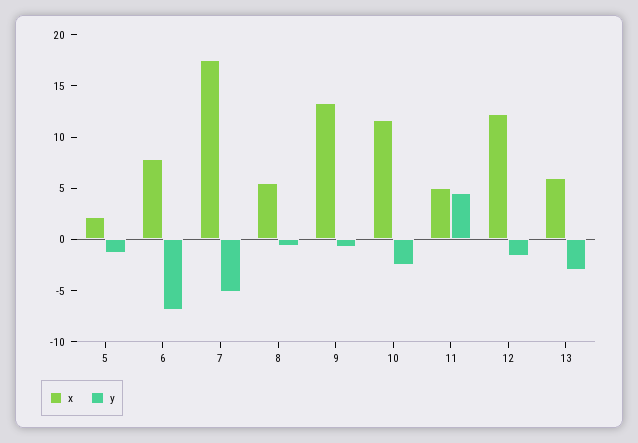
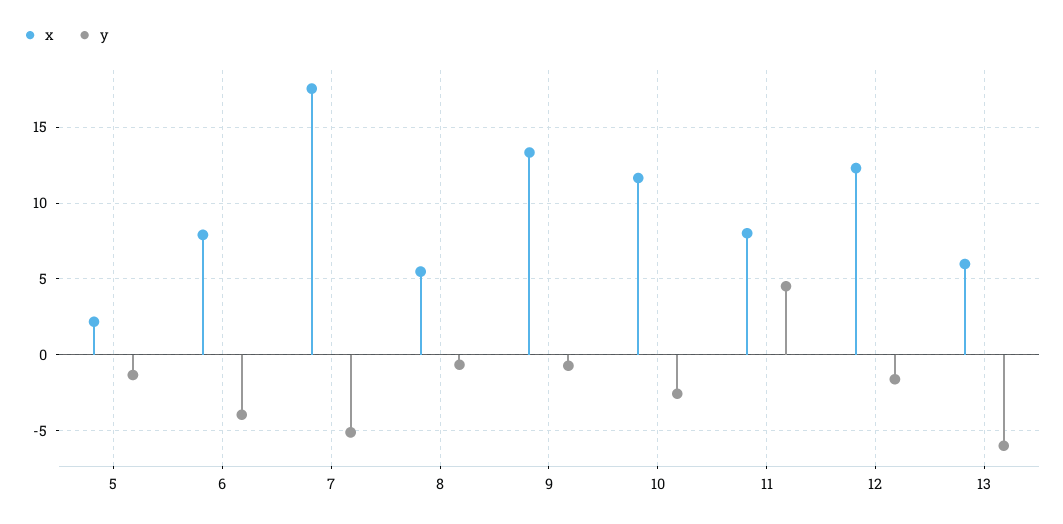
y, 6: -7 -> -4
x, 11: 5 -> 8
y, 13: -3 -> -6

